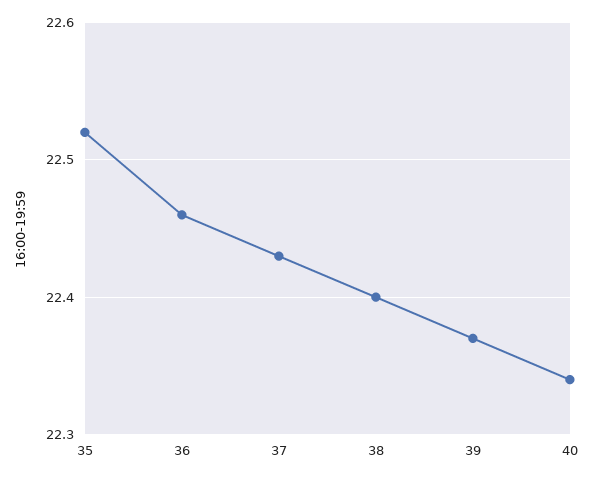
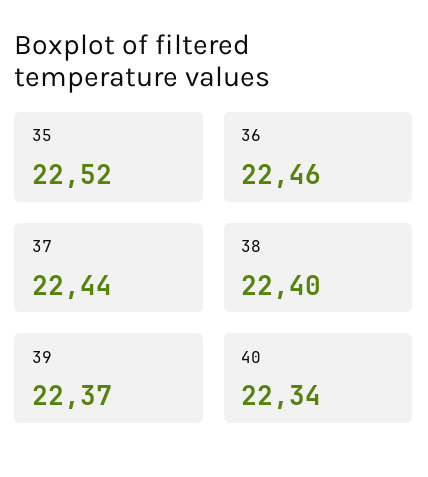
37: 22.43 -> 22.44

